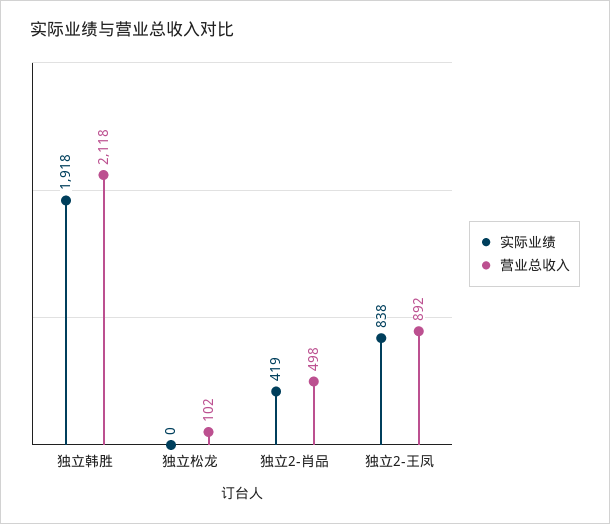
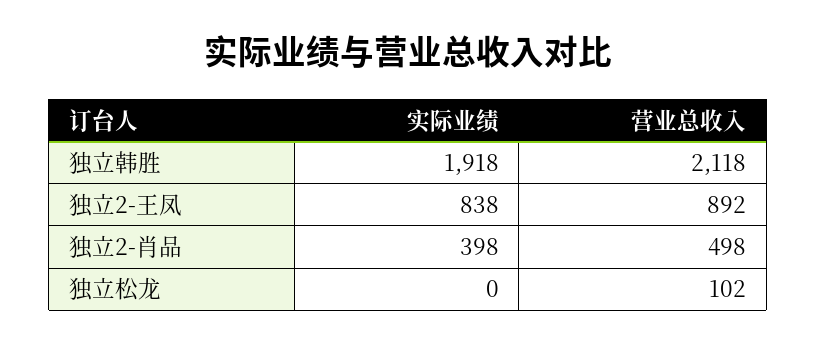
实际业绩, 独立2-肖品: 419 -> 398

